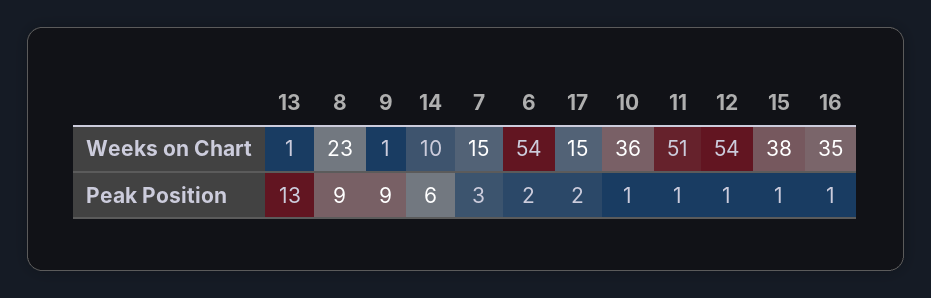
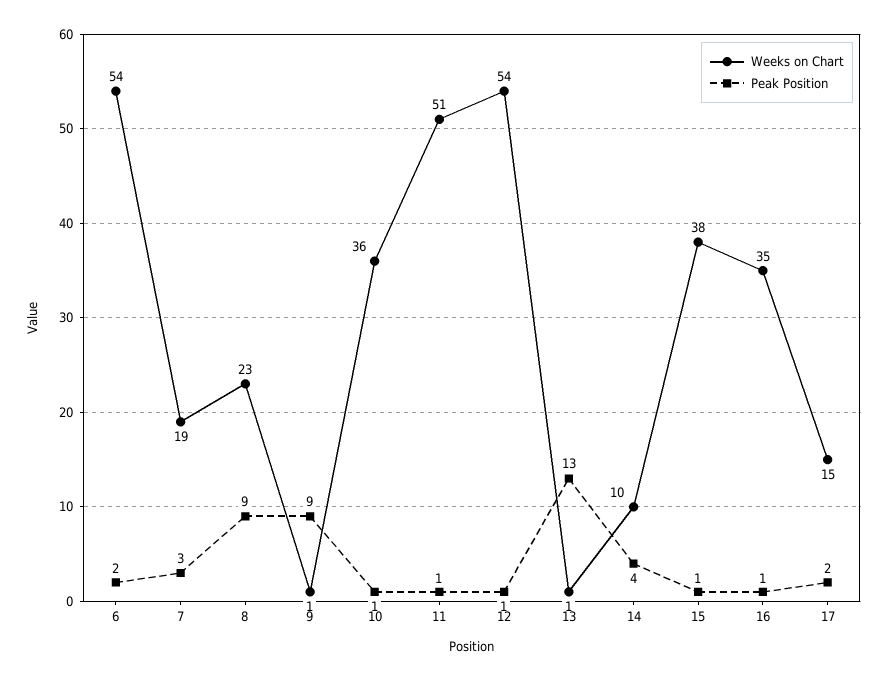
Weeks on Chart, 7: 15 -> 19
Peak Position, 14: 6 -> 4

